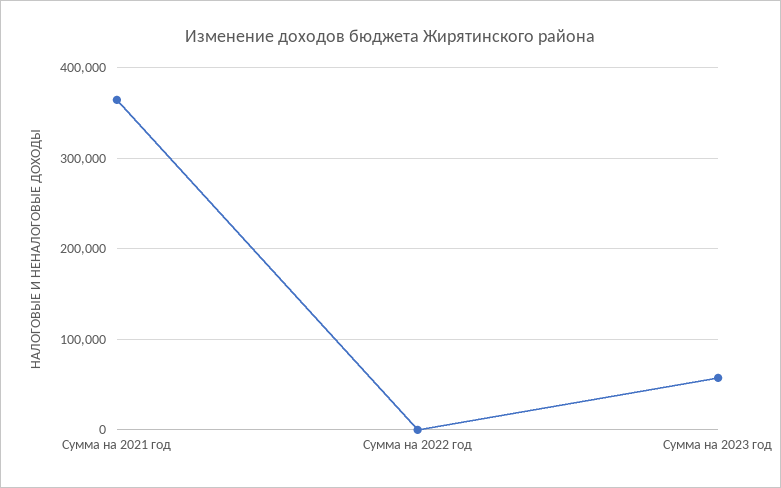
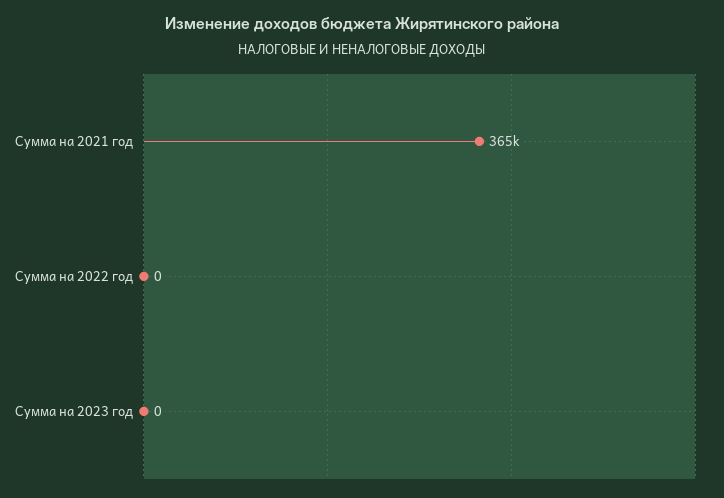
Сумма на 2023 год: 60000 -> 0

